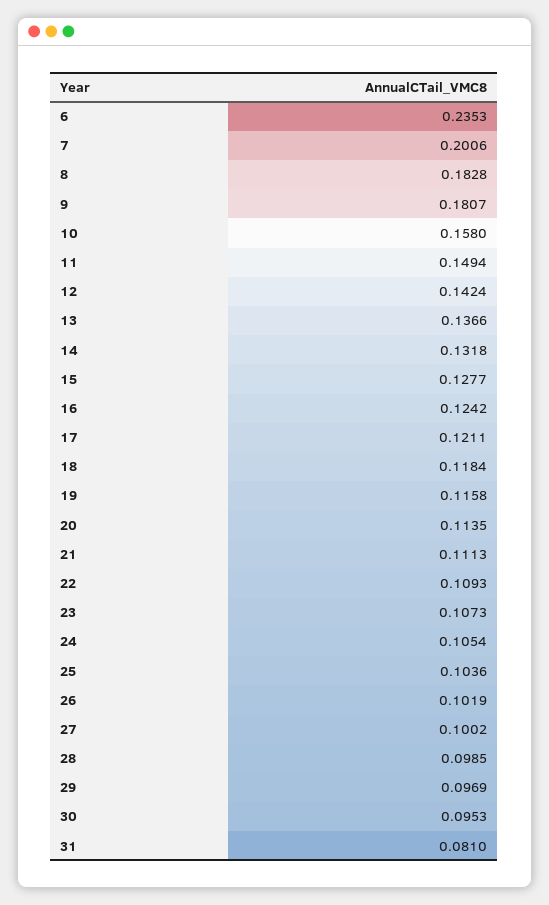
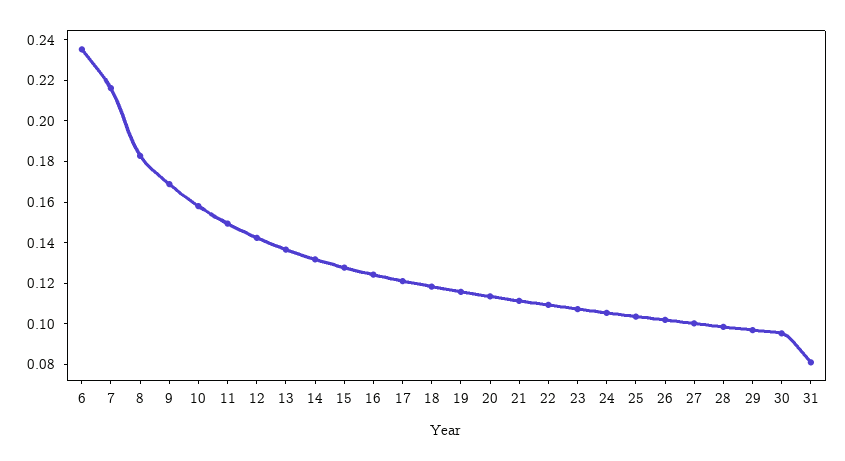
7: 0.2006 -> 0.215
9: 0.1807 -> 0.17

